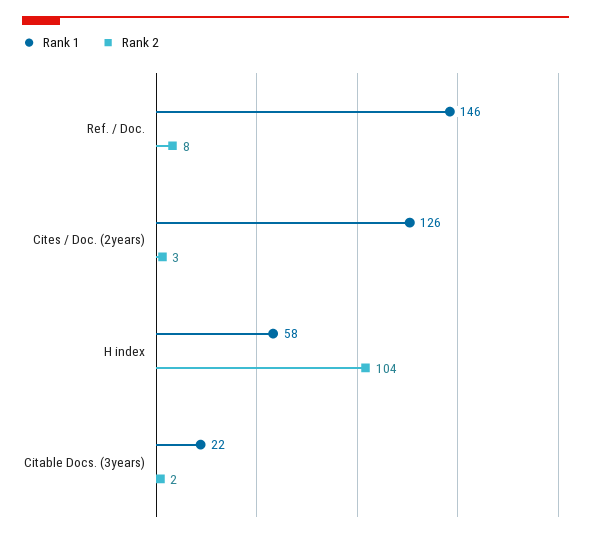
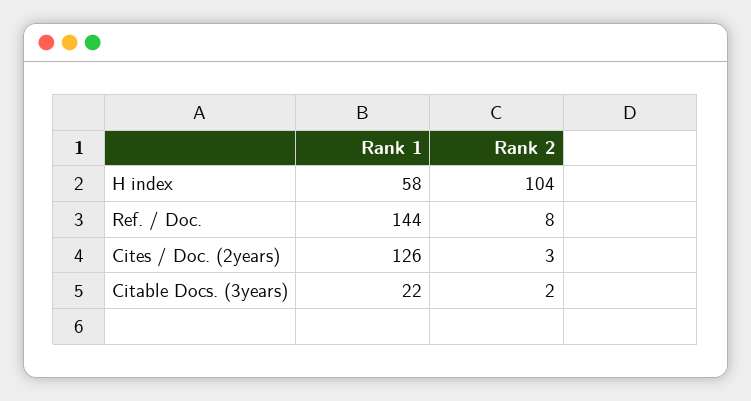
Rank 1, Ref. / Doc.: 146 -> 144

